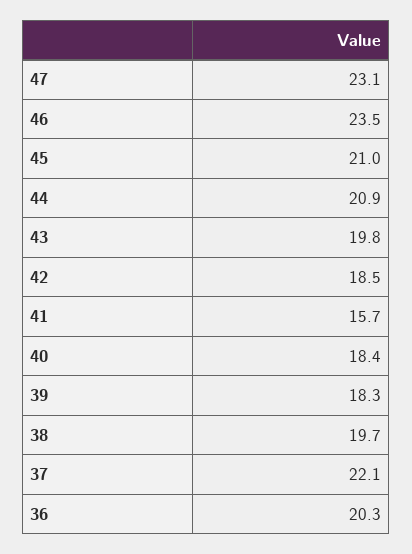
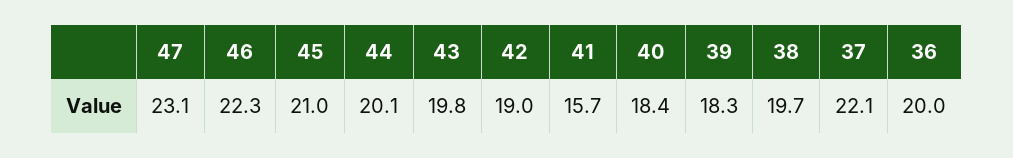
46: 23.5 -> 22.3
44: 20.9 -> 20.1
42: 18.5 -> 19
36: 20.3 -> 20

